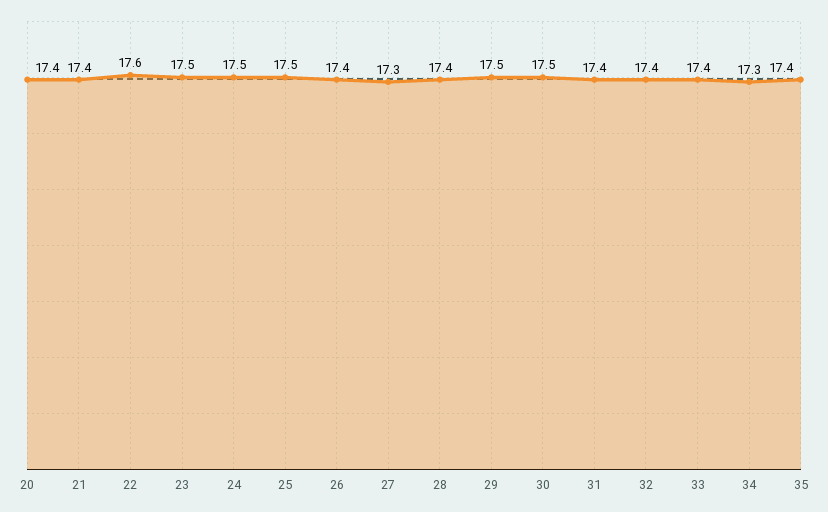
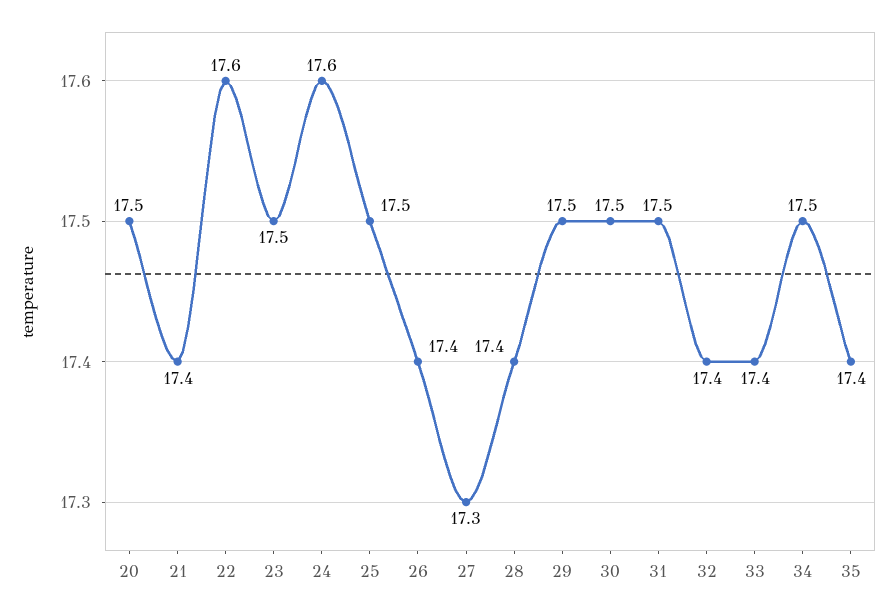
20: 17.4 -> 17.5
24: 17.5 -> 17.6
31: 17.4 -> 17.5
34: 17.3 -> 17.5

